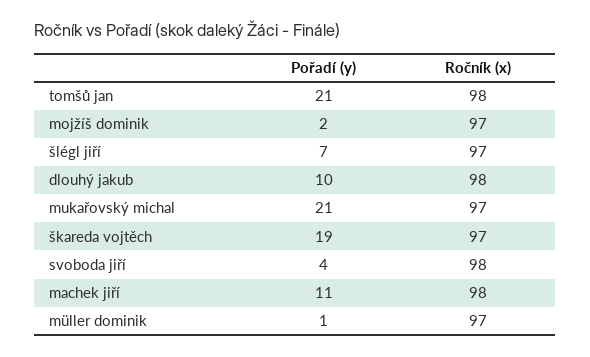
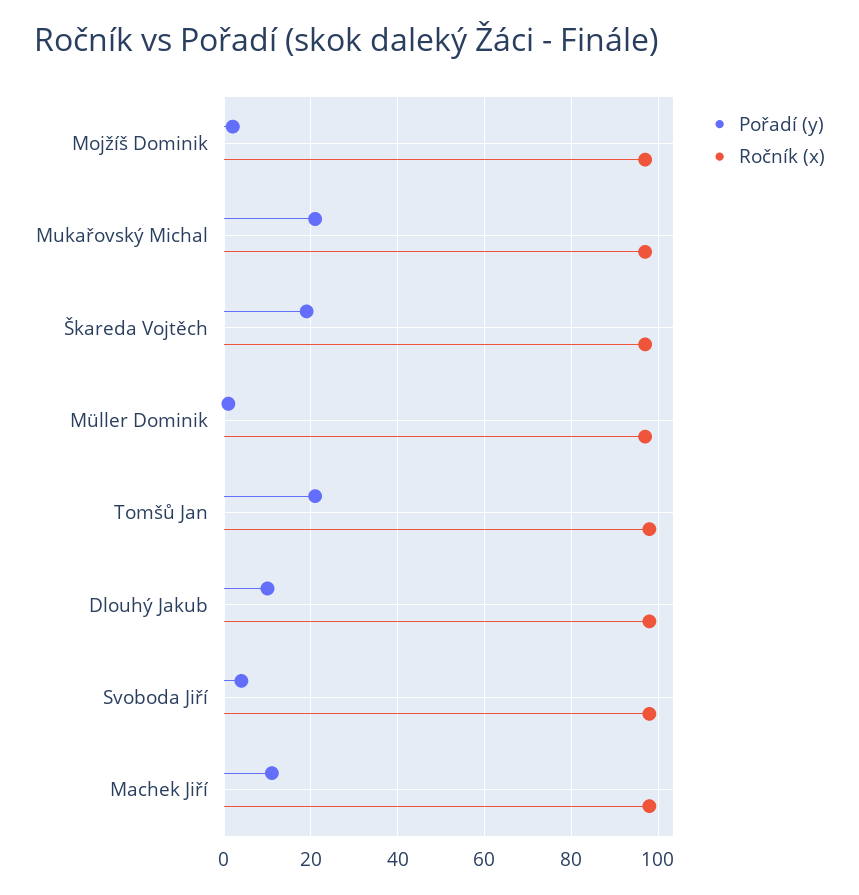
Pořadí (y), šlégl jiří: 7 -> none
Ročník (x), šlégl jiří: 97 -> none

